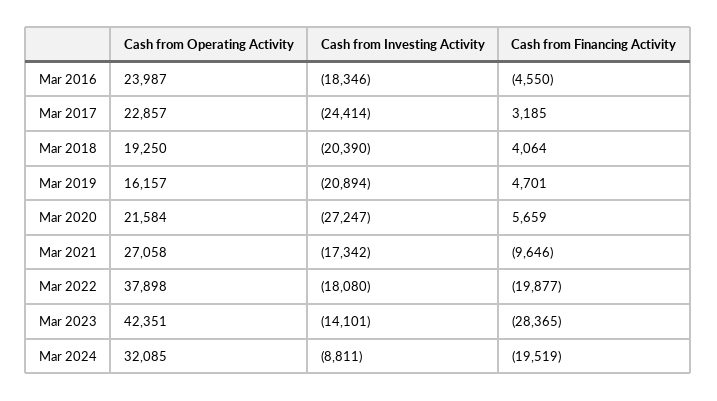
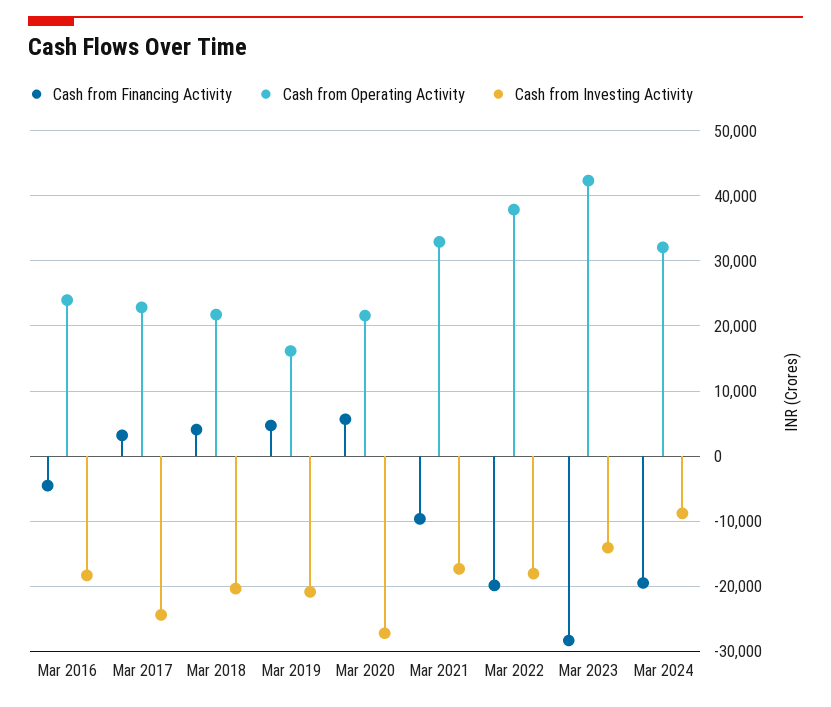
Cash from Operating Activity, Mar 2018: 19250 -> 22000
Cash from Operating Activity, Mar 2021: 27058 -> 33000

